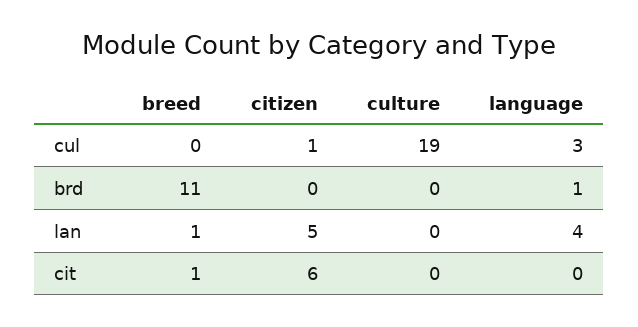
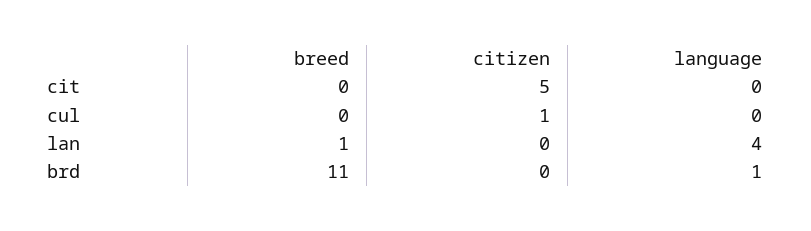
culture, cul: 19 -> none
language, cul: 3 -> 0
culture, brd: 0 -> none
citizen, lan: 5 -> 0
culture, lan: 0 -> none
breed, cit: 1 -> 0
citizen, cit: 6 -> 5
culture, cit: 0 -> none

